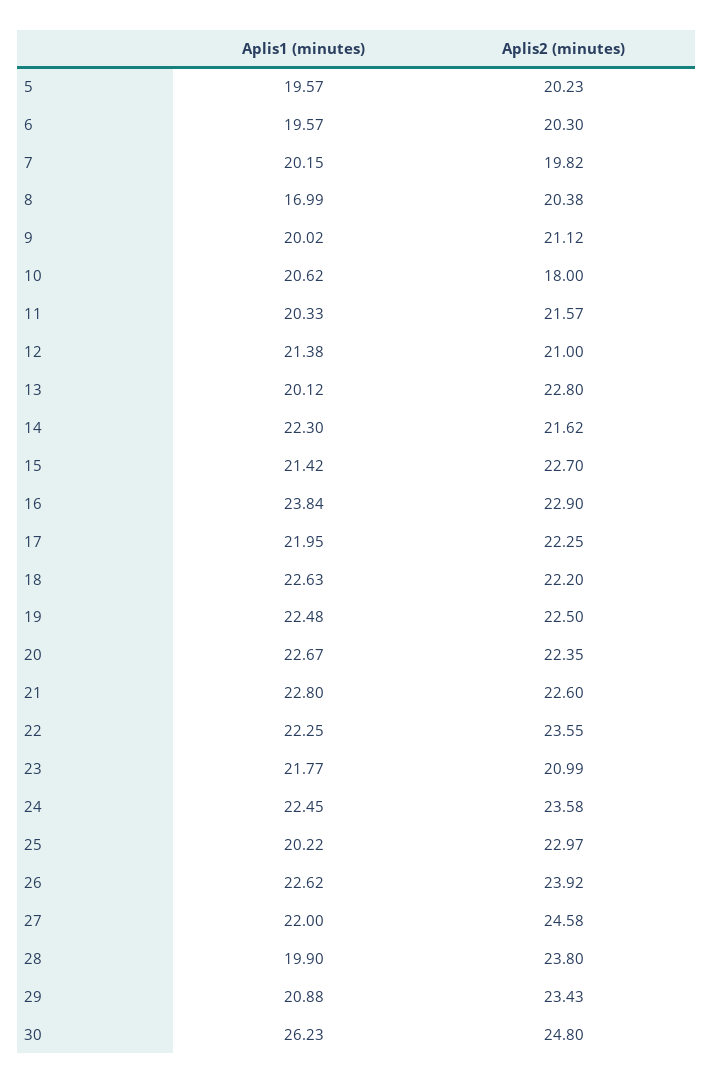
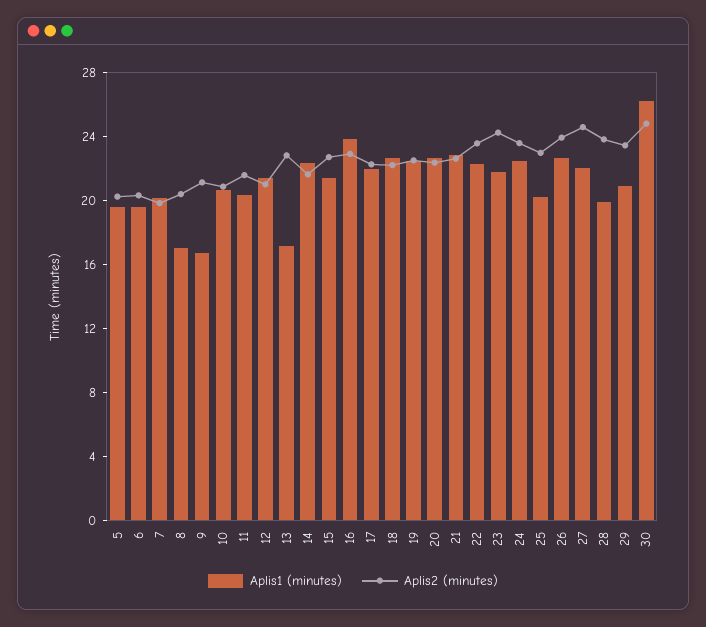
Aplis1 (minutes), 9: 20.02 -> 17
Aplis2 (minutes), 10: 18 -> 21
Aplis1 (minutes), 13: 20.12 -> 17
Aplis2 (minutes), 23: 20.99 -> 24

